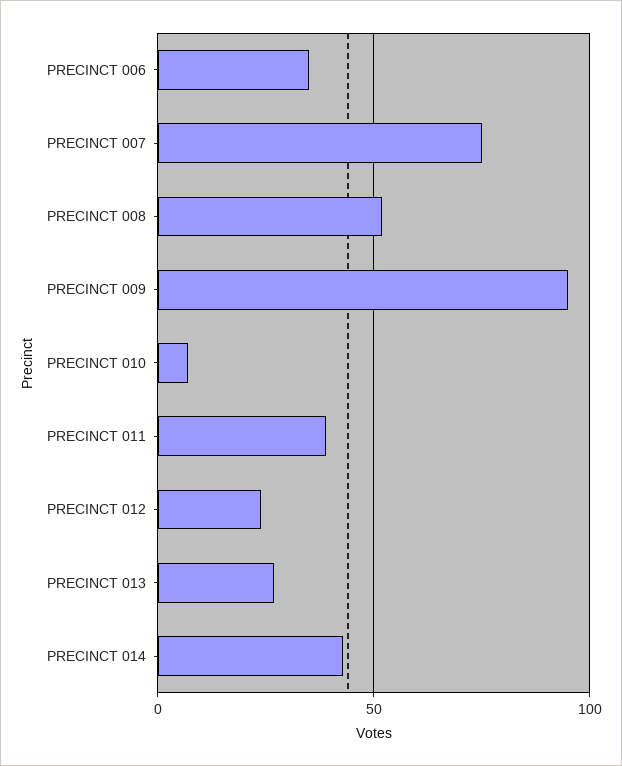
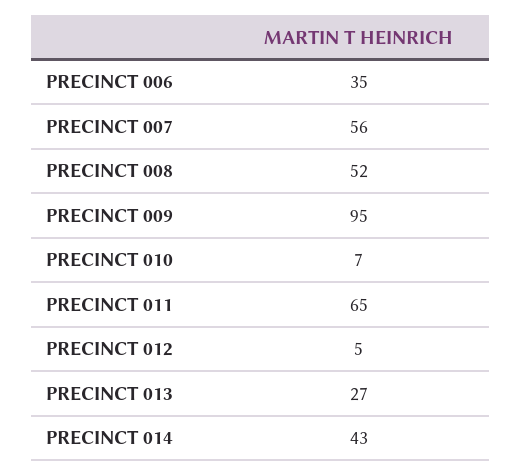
PRECINCT 007: 75 -> 56
PRECINCT 011: 40 -> 65
PRECINCT 012: 25 -> 5

